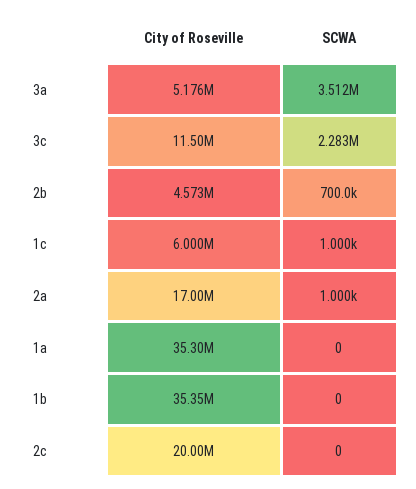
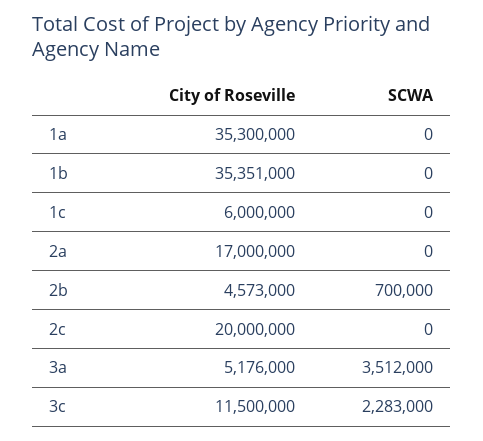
SCWA, 1c: 1000 -> 0
SCWA, 2a: 1000 -> 0

